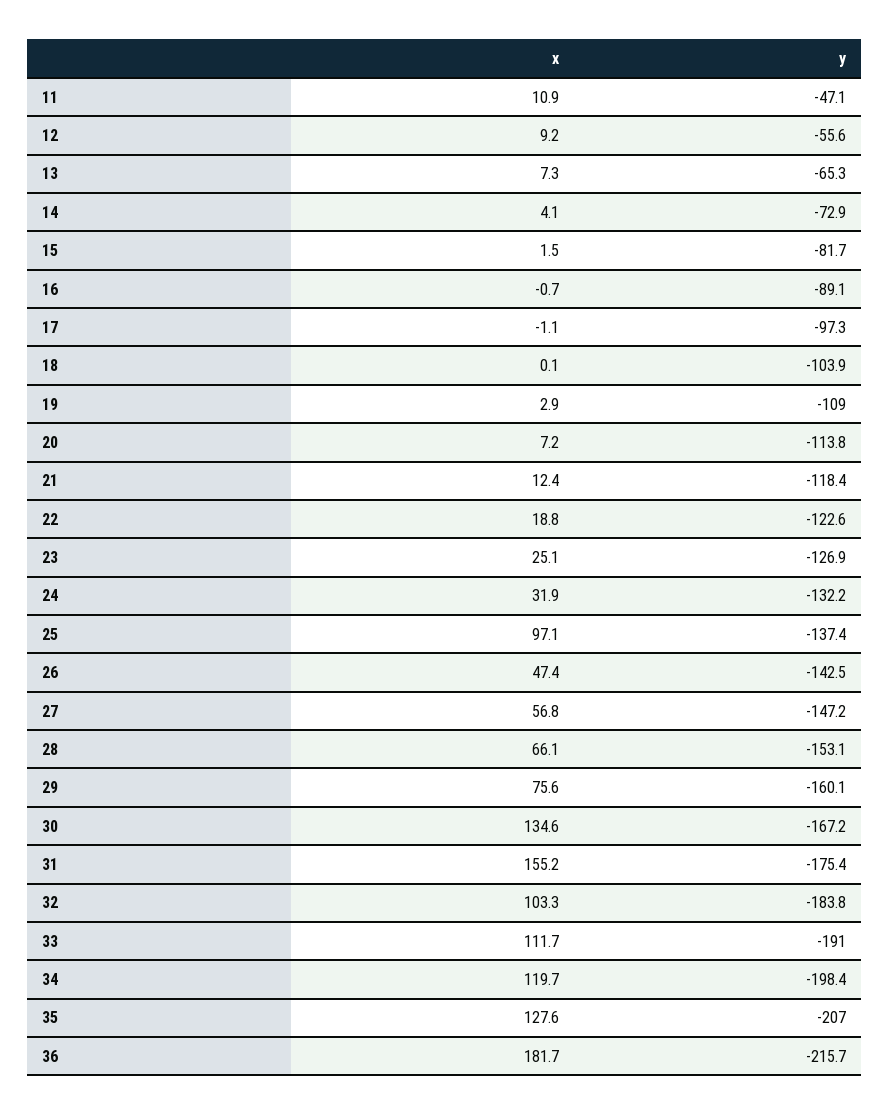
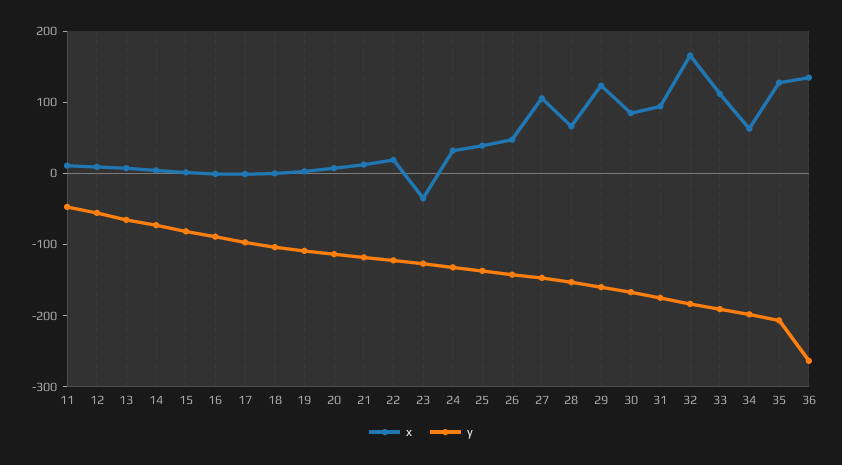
x, 23: 25.1 -> -40
x, 25: 97.1 -> 40
x, 27: 56.8 -> 100
x, 29: 75.6 -> 120
x, 30: 134.6 -> 80
x, 31: 155.2 -> 100
x, 32: 103.3 -> 160
x, 34: 119.7 -> 60
x, 36: 181.7 -> 140
y, 36: -215.7 -> -260

